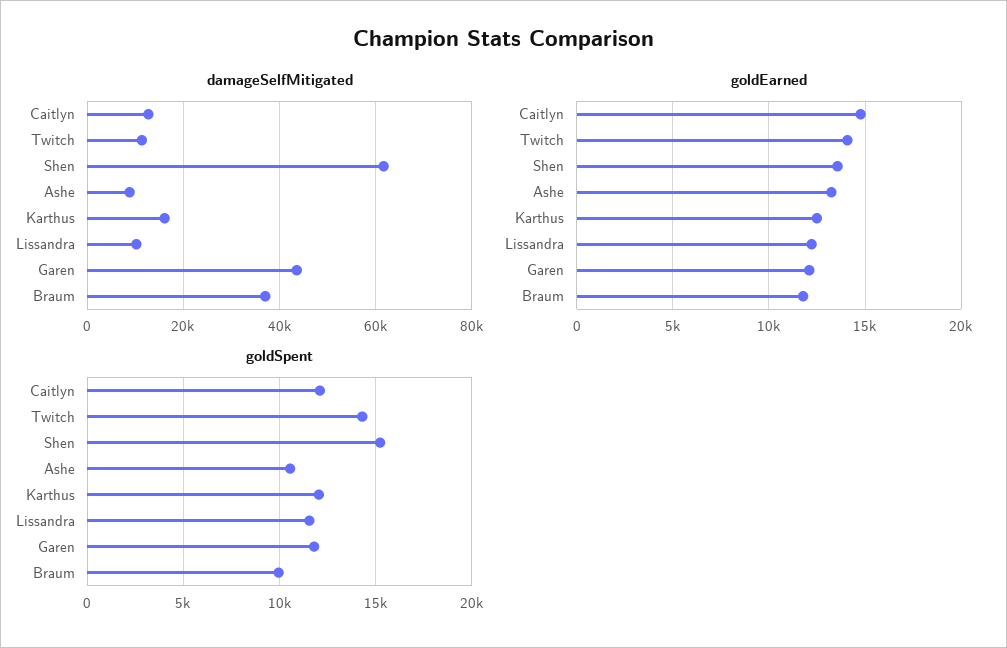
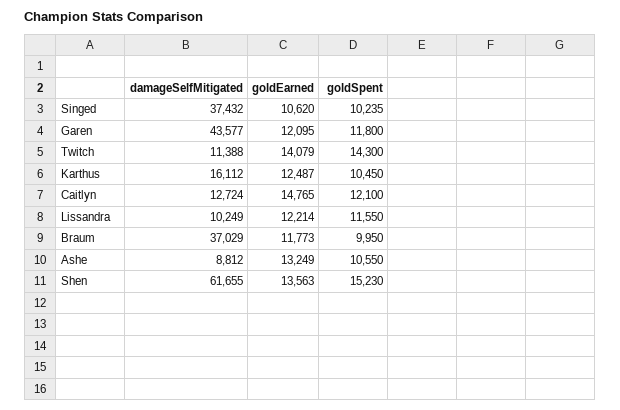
goldSpent, Karthus: 12000 -> 10450
damageSelfMitigated, Singed: none -> 37432
goldEarned, Singed: none -> 10620
goldSpent, Singed: none -> 10235

